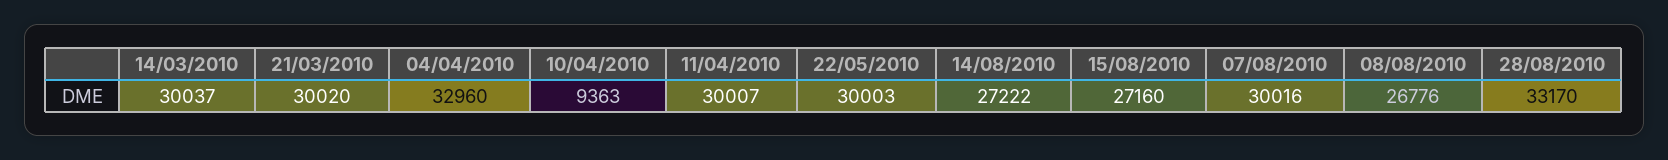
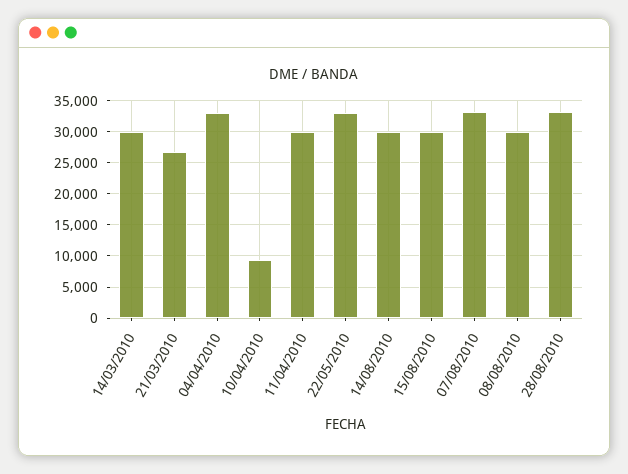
21/03/2010: 30020 -> 27000
22/05/2010: 30003 -> 33000
14/08/2010: 27222 -> 30000
15/08/2010: 27160 -> 30000
07/08/2010: 30016 -> 33000
08/08/2010: 26776 -> 30000

